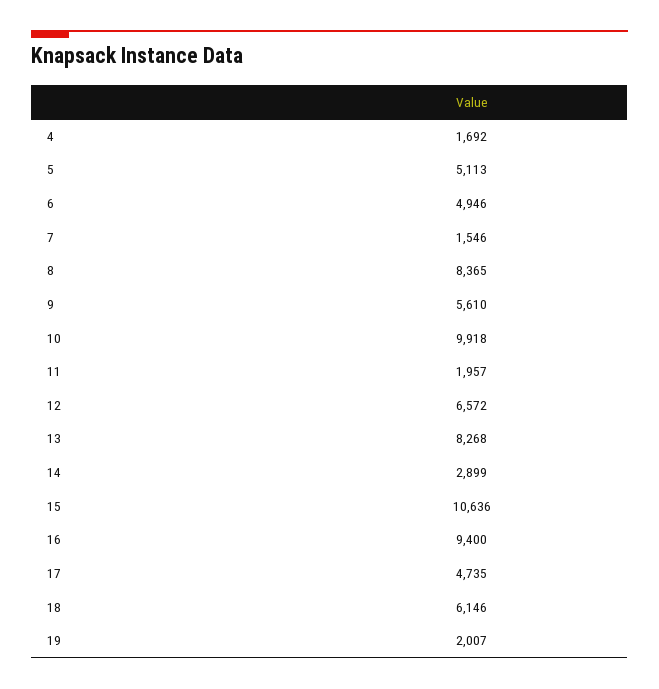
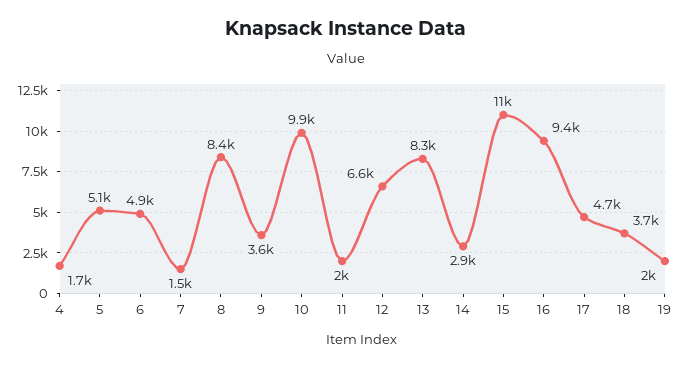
9: 5610 -> 3600
18: 6146 -> 3700

